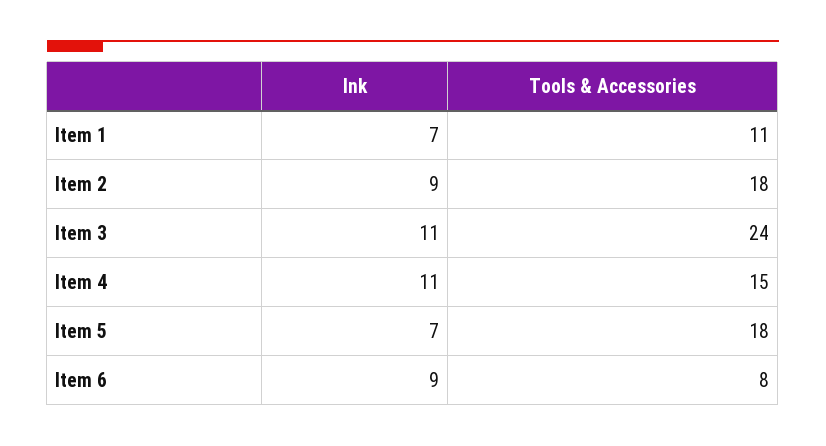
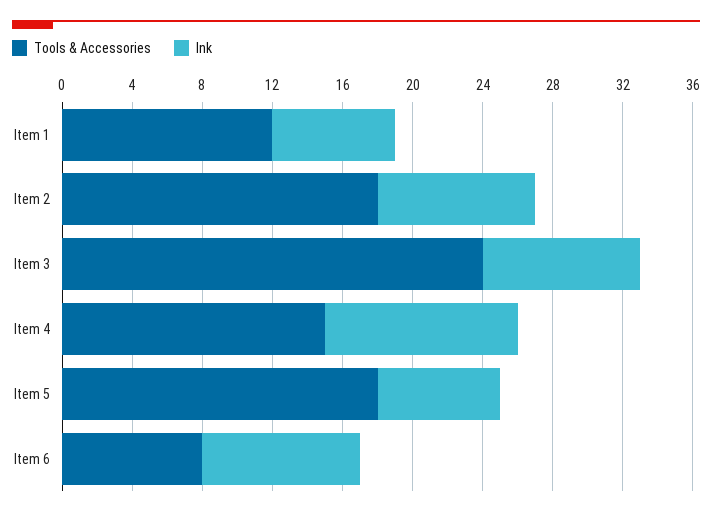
Tools & Accessories, Item 1: 11 -> 12
Ink, Item 3: 11 -> 9

